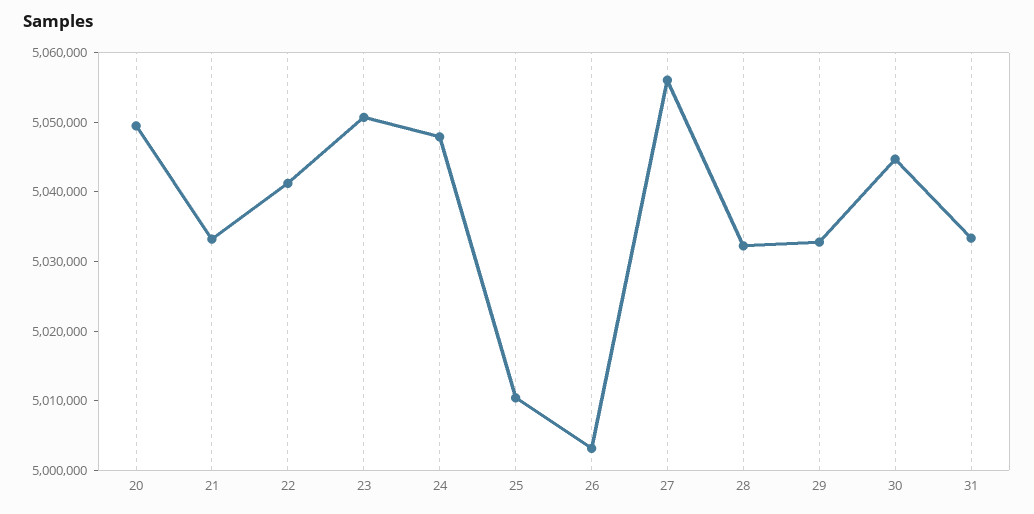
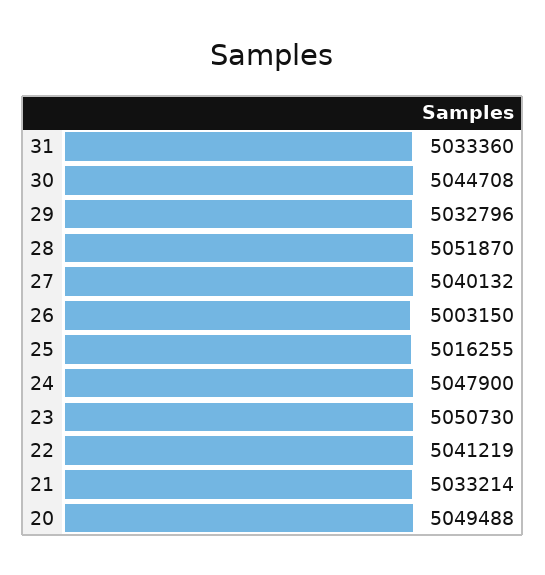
25: 5010000 -> 5016255
27: 5056000 -> 5040132
28: 5032000 -> 5051870

